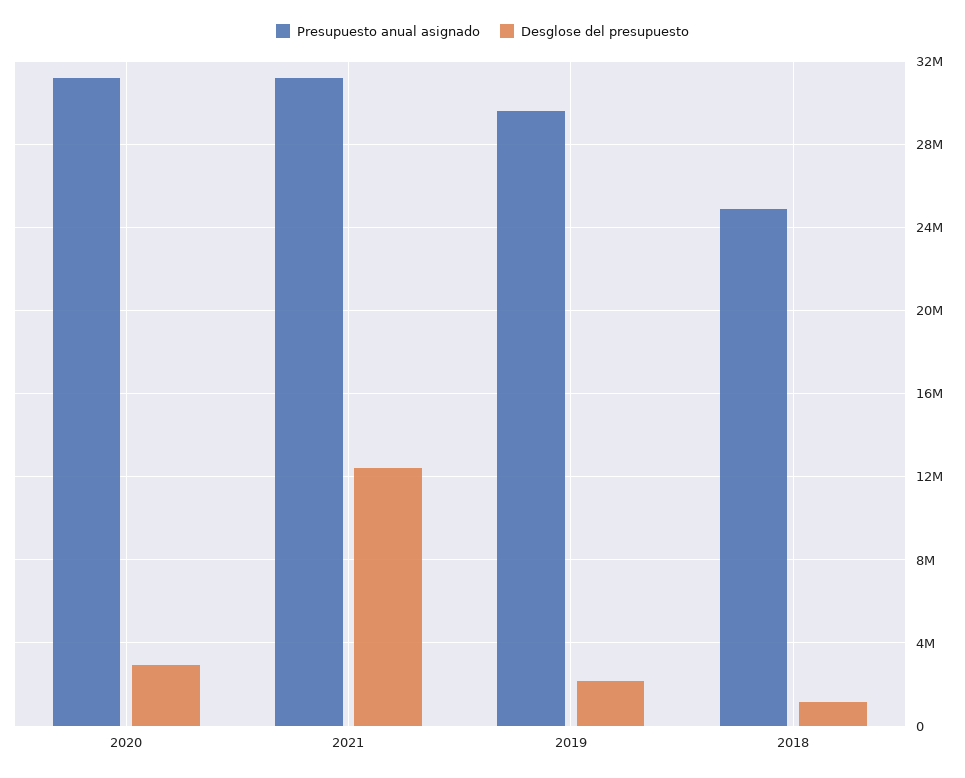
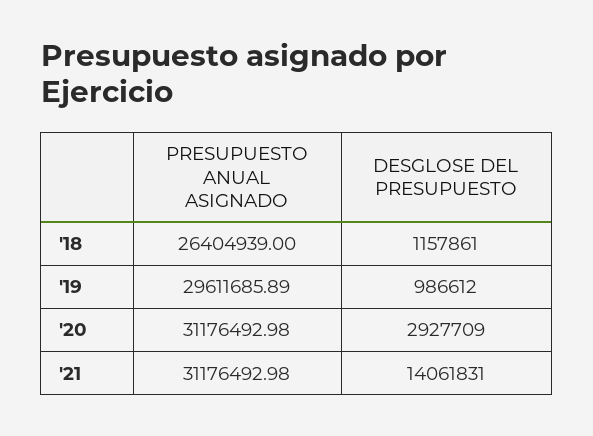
Desglose del presupuesto, 2021: 12500000 -> 14061831
Desglose del presupuesto, 2019: 2000000 -> 986612
Presupuesto anual asignado, 2018: 25000000 -> 26404939

